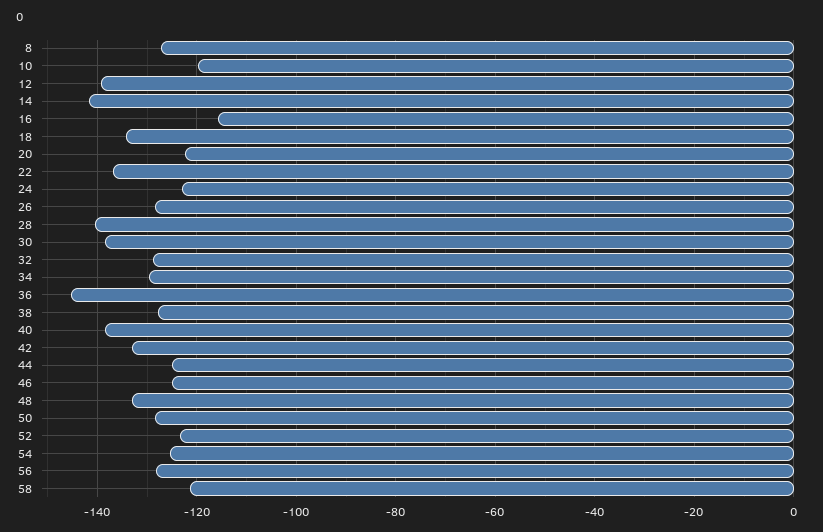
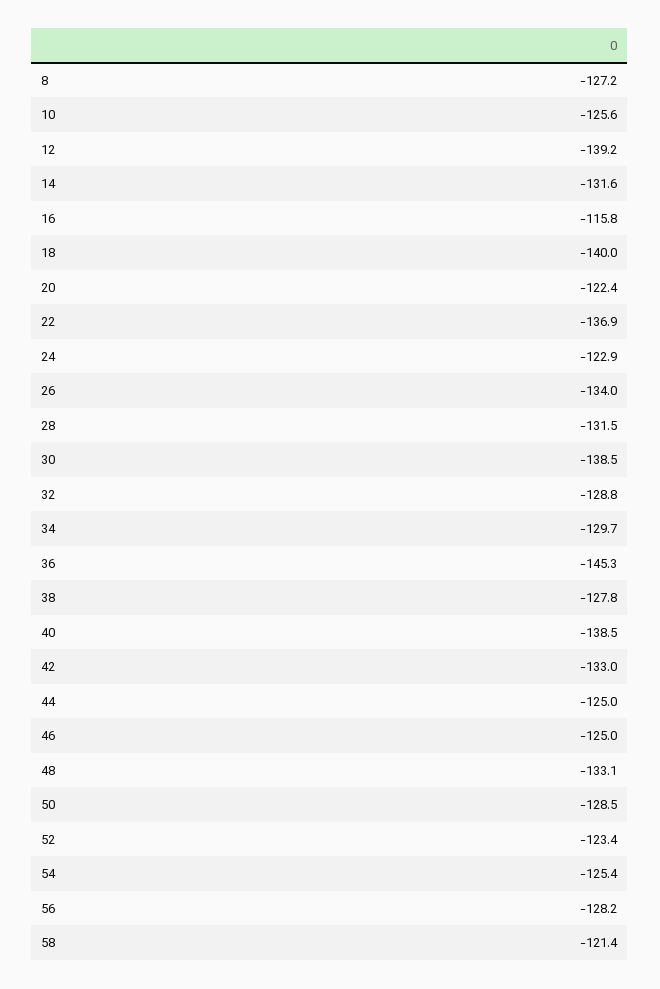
10: -120 -> -125.6
14: -142 -> -131.6
18: -134 -> -140
26: -128 -> -134
28: -140 -> -131.5

